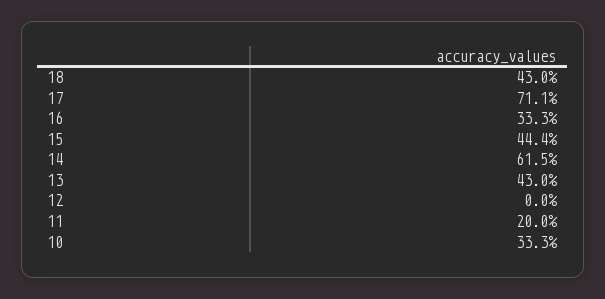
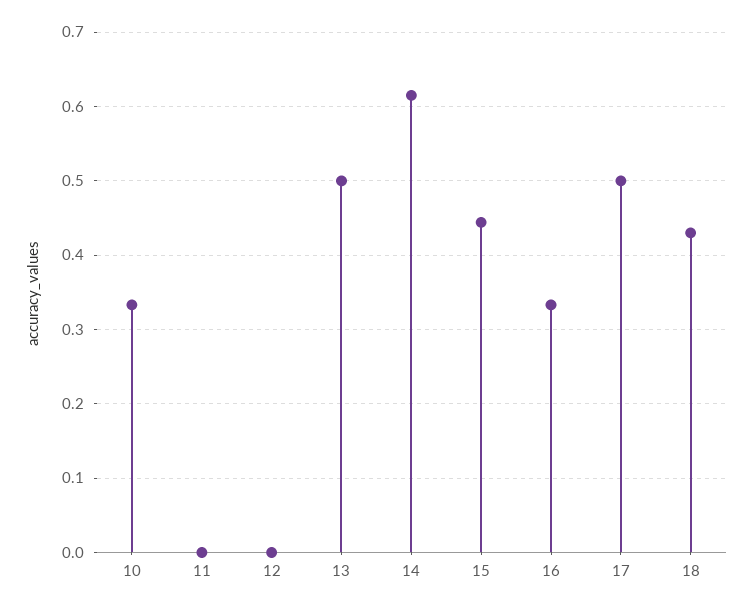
17: 0.711 -> 0.5
13: 0.43 -> 0.5
11: 0.2 -> 0

